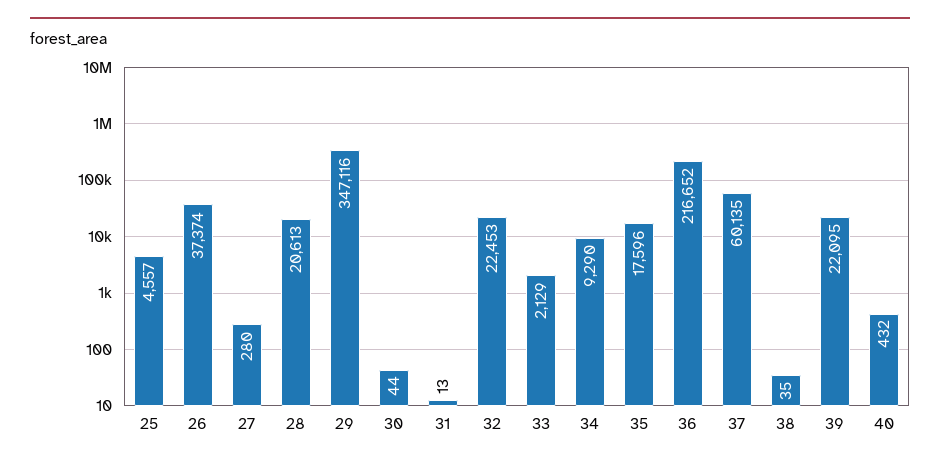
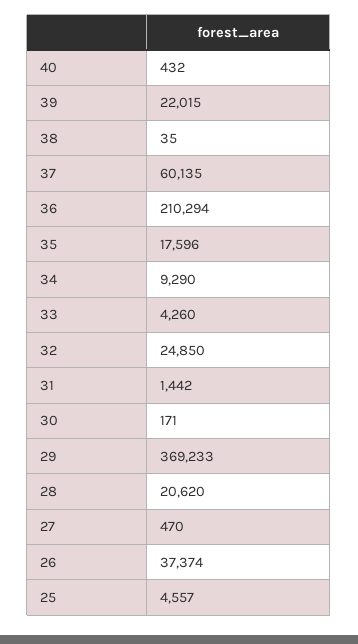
27: 280 -> 470
28: 20613 -> 20620
29: 347116 -> 369233
30: 44 -> 171
31: 13 -> 1442
32: 22453 -> 24850
33: 2129 -> 4260
36: 216652 -> 210294
39: 22095 -> 22015

